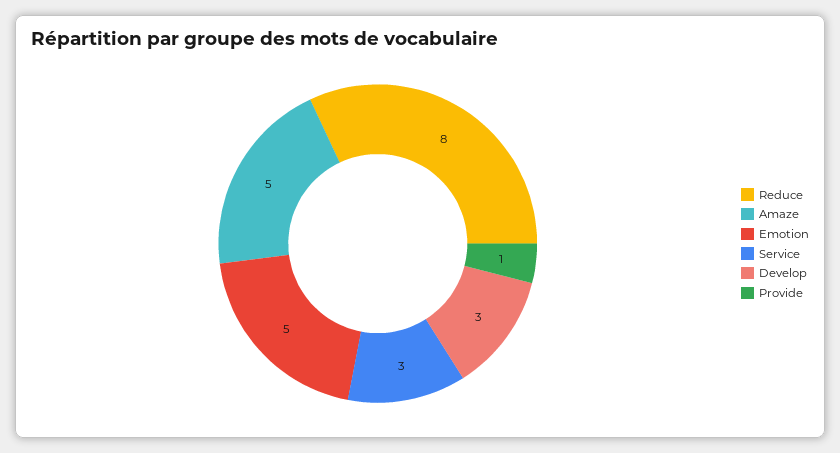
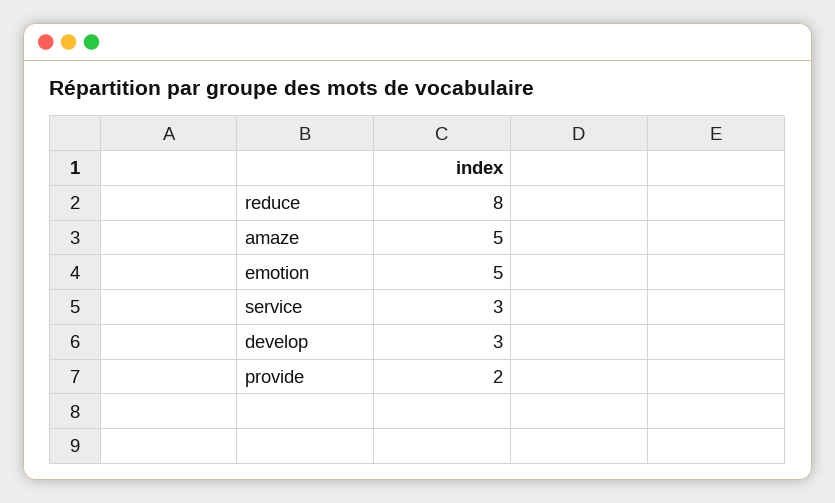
Provide: 1 -> 2

